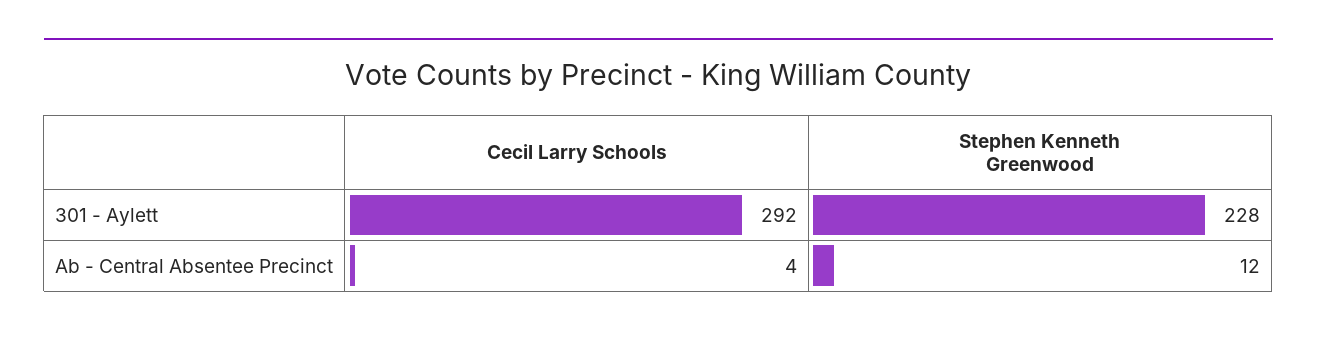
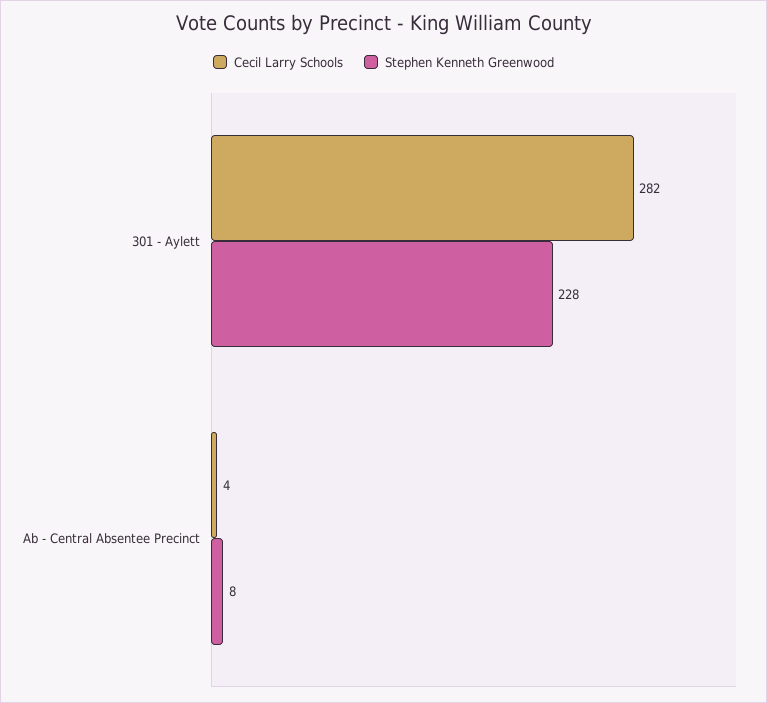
Cecil Larry Schools, 301 - Aylett: 292 -> 282
Stephen Kenneth Greenwood, Ab - Central Absentee Precinct: 12 -> 8

